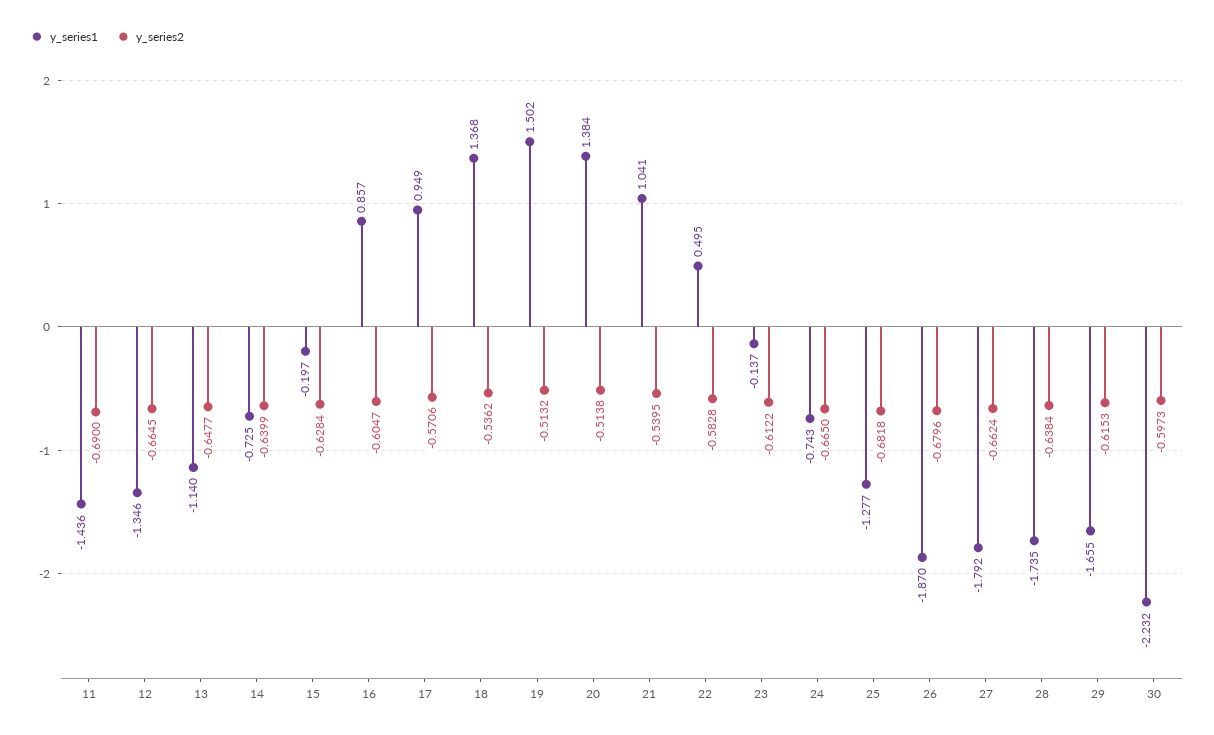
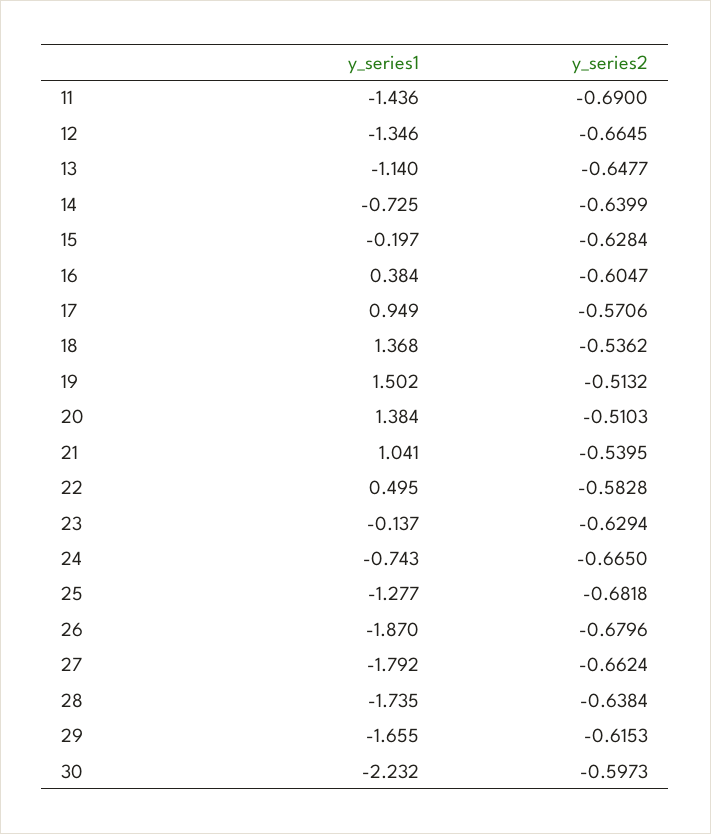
y_series1, 16: 0.857 -> 0.384
y_series2, 20: -0.5138 -> -0.5103
y_series2, 23: -0.6122 -> -0.6294

